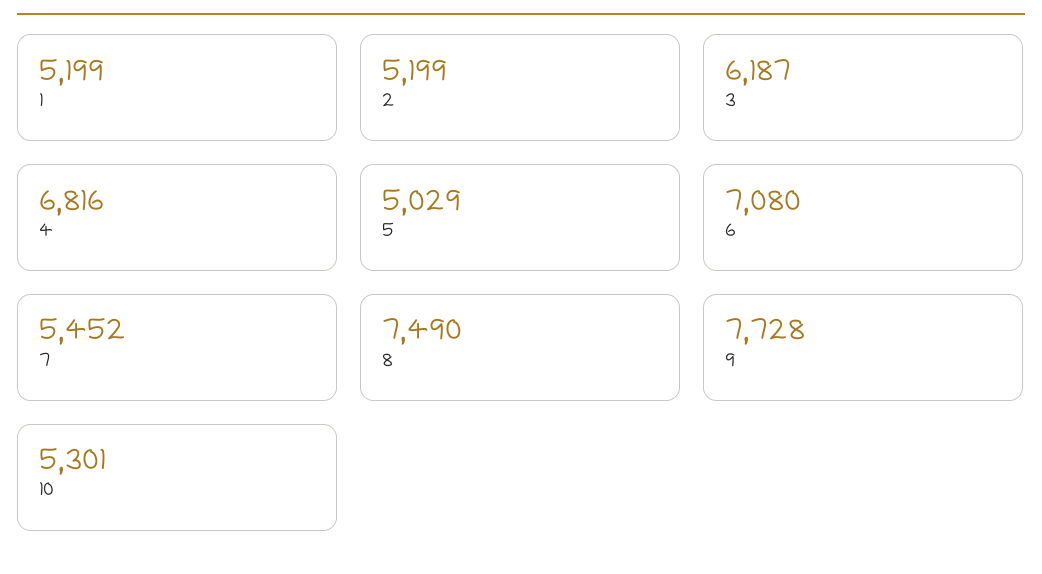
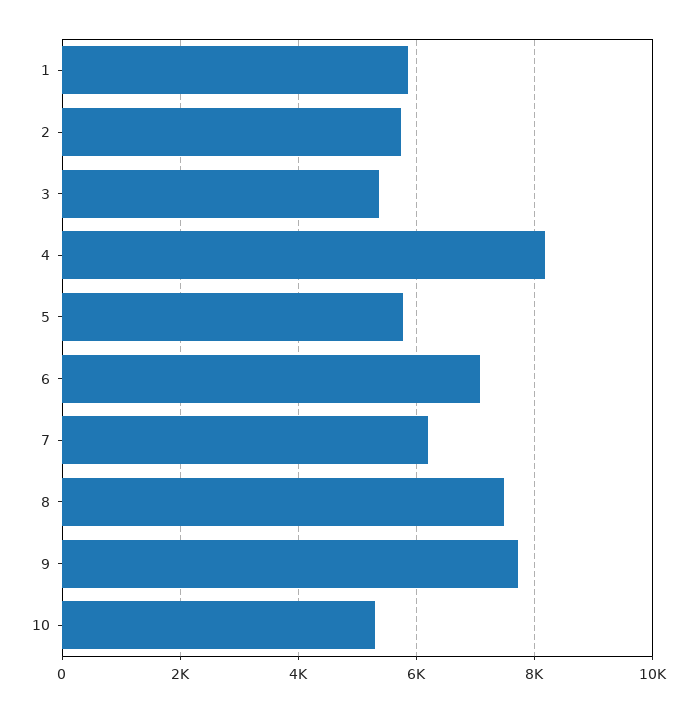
1: 5199 -> 5800
2: 5199 -> 5800
3: 6187 -> 5400
4: 6816 -> 8200
5: 5029 -> 5800
7: 5452 -> 6200

